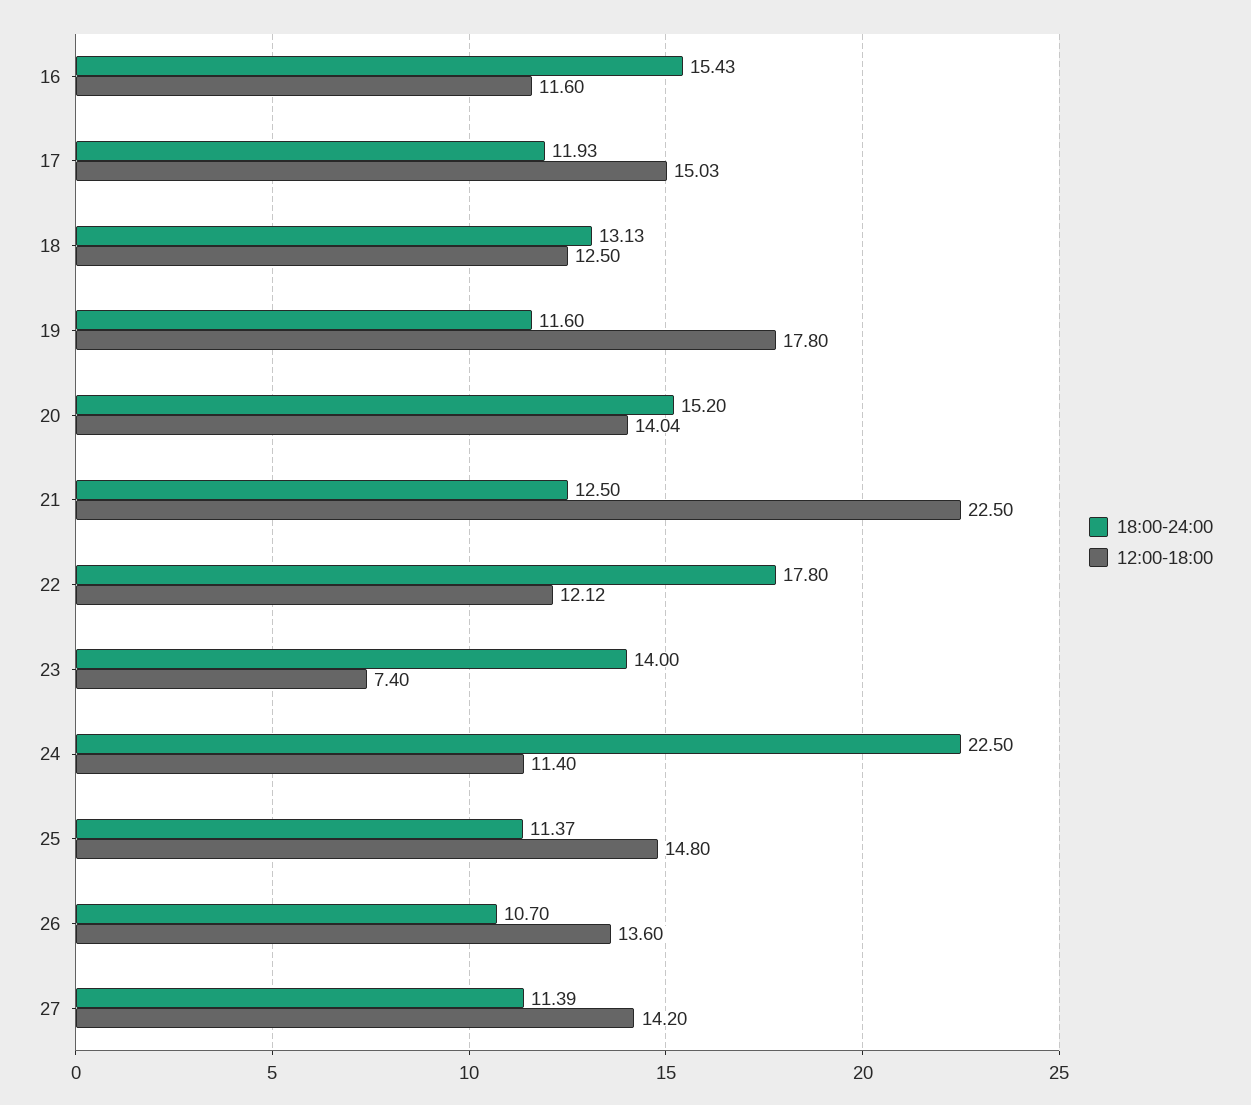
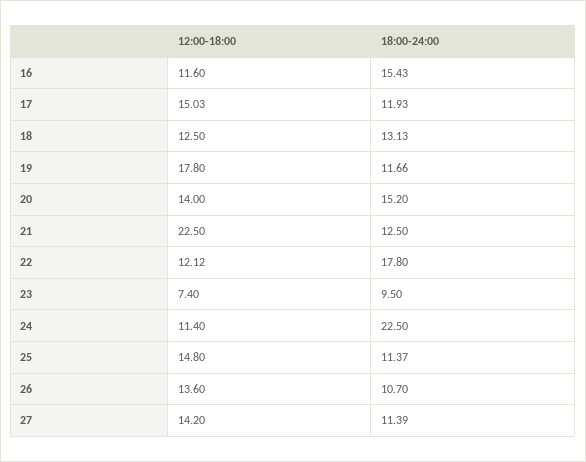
18:00-24:00, 19: 11.6 -> 11.66
12:00-18:00, 20: 14.04 -> 14
18:00-24:00, 23: 14 -> 9.5

